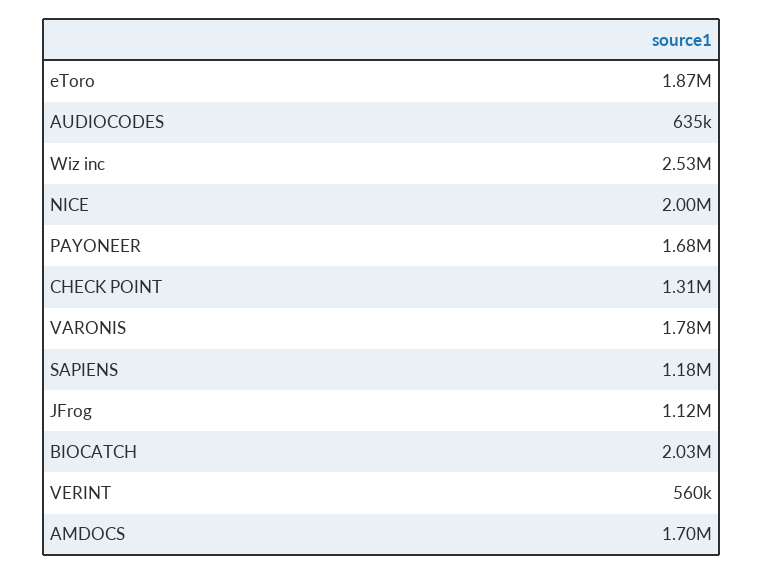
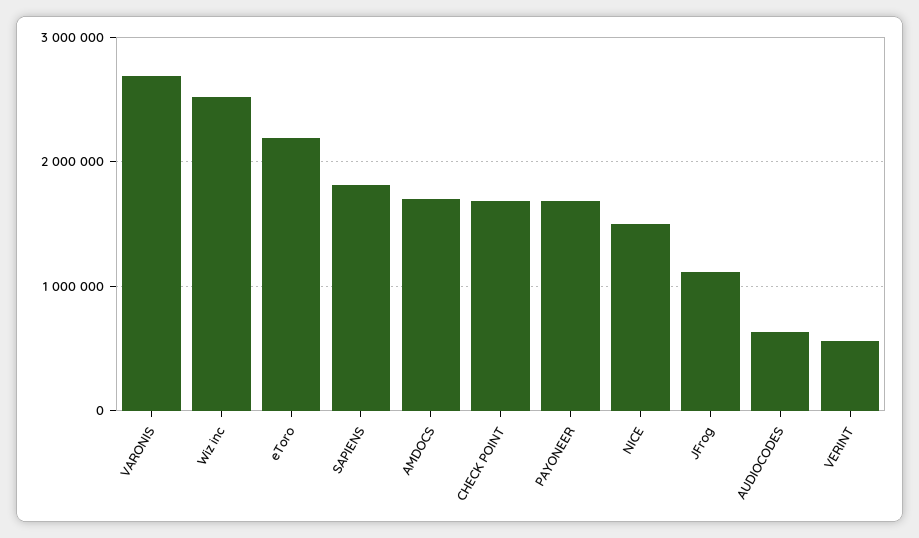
eToro: 1870000 -> 2200000
NICE: 2000000 -> 1500000
CHECK POINT: 1310000 -> 1700000
VARONIS: 1780000 -> 2700000
SAPIENS: 1180000 -> 1800000
BIOCATCH: 2030000 -> none

